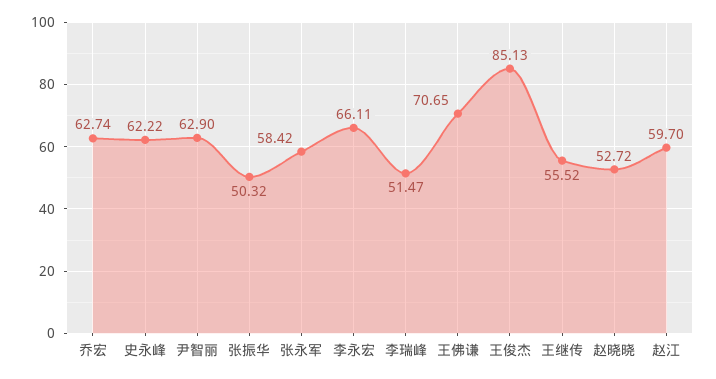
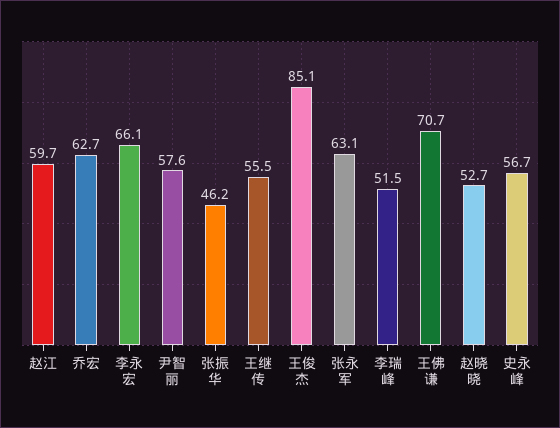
史永峰: 62.22 -> 56.7
尹智丽: 62.9 -> 57.6
张振华: 50.32 -> 46.2
张永军: 58.42 -> 63.1

